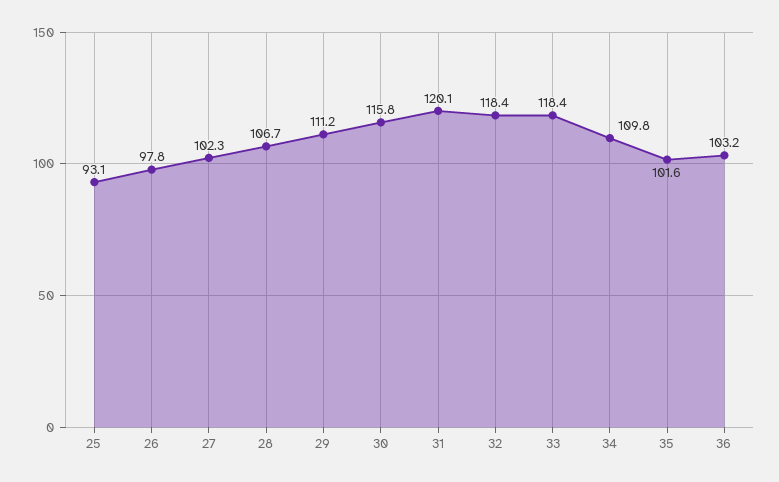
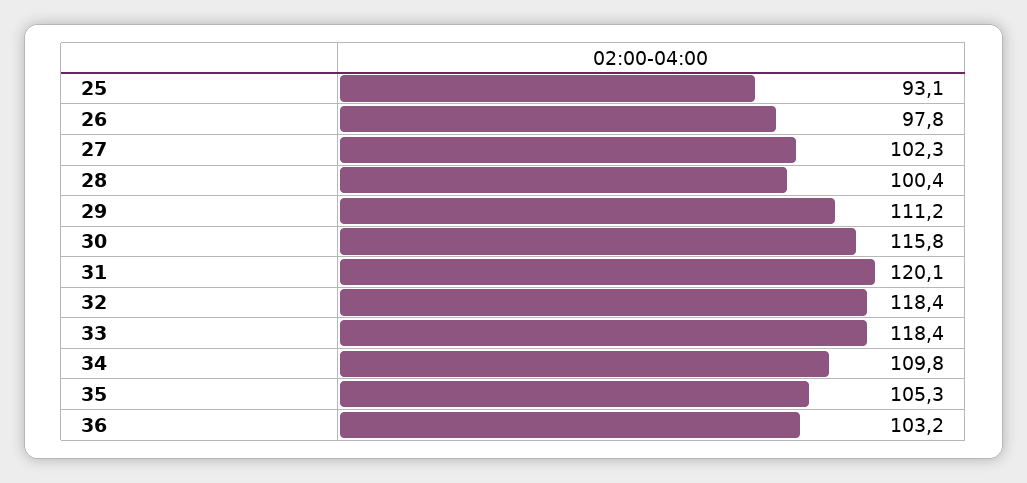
28: 106.7 -> 100.4
35: 101.6 -> 105.3

